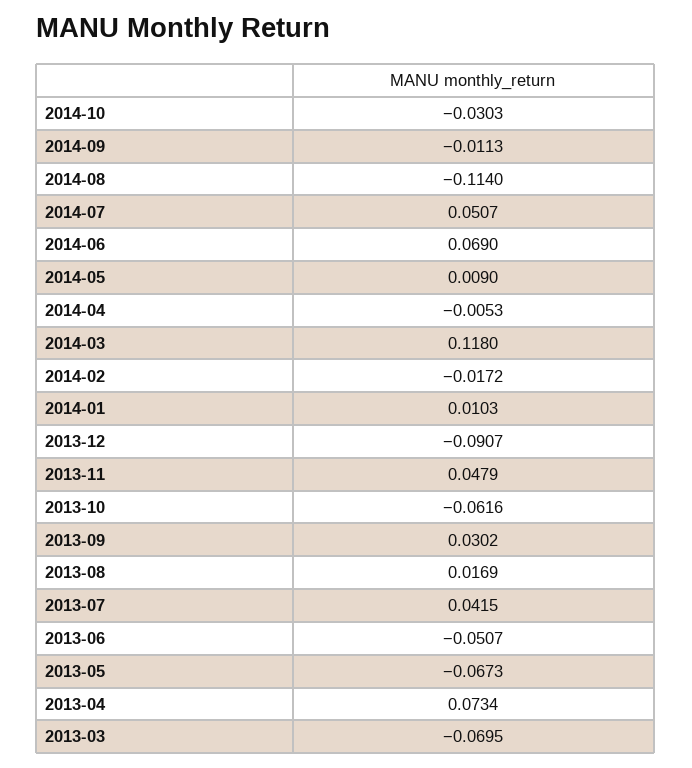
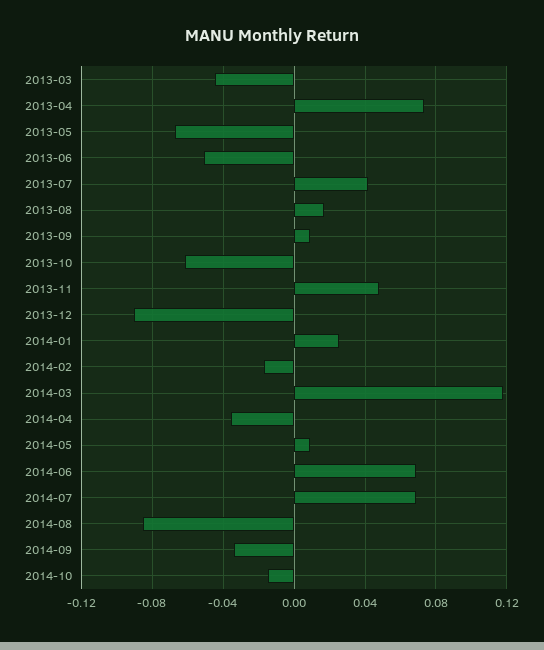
2014-10: -0.0303 -> -0.015
2014-09: -0.0113 -> -0.035
2014-08: -0.114 -> -0.085
2014-07: 0.0507 -> 0.07
2014-04: -0.0053 -> -0.035
2014-01: 0.0103 -> 0.025
2013-09: 0.0302 -> 0.01
2013-03: -0.0695 -> -0.045

